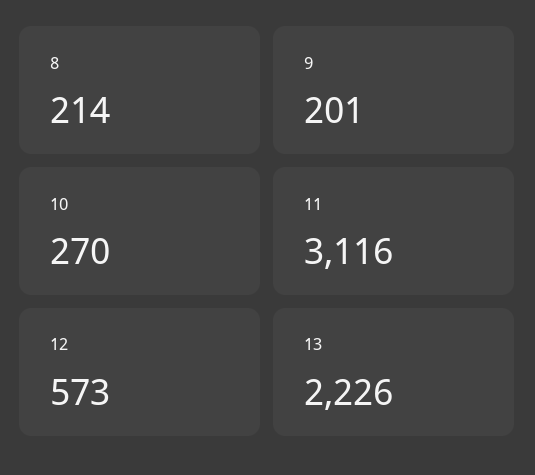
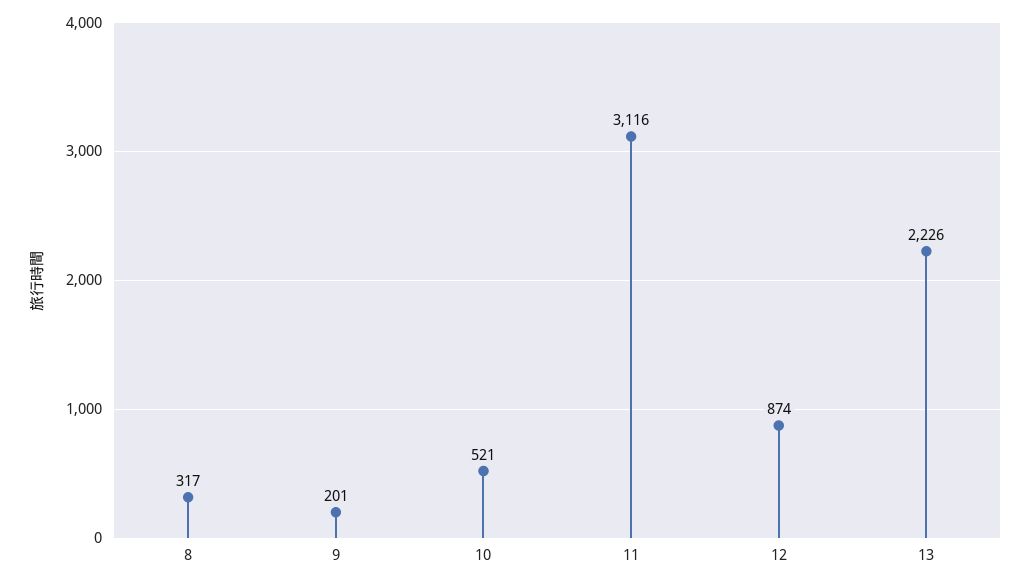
8: 214 -> 317
10: 270 -> 521
12: 573 -> 874

